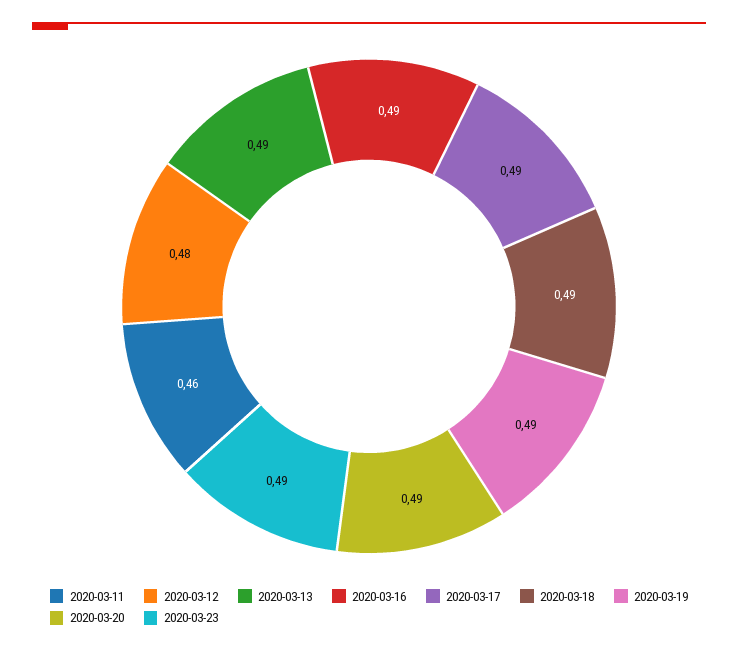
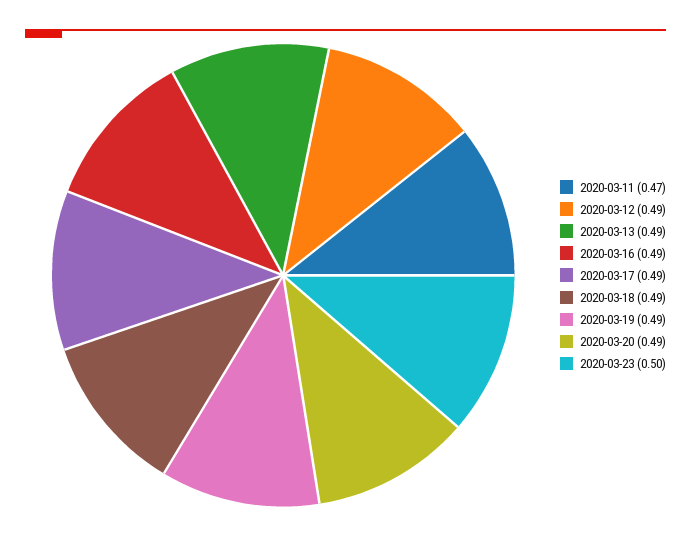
2020-03-11: 0.46 -> 0.47
2020-03-12: 0.48 -> 0.49
2020-03-23: 0.49 -> 0.5

